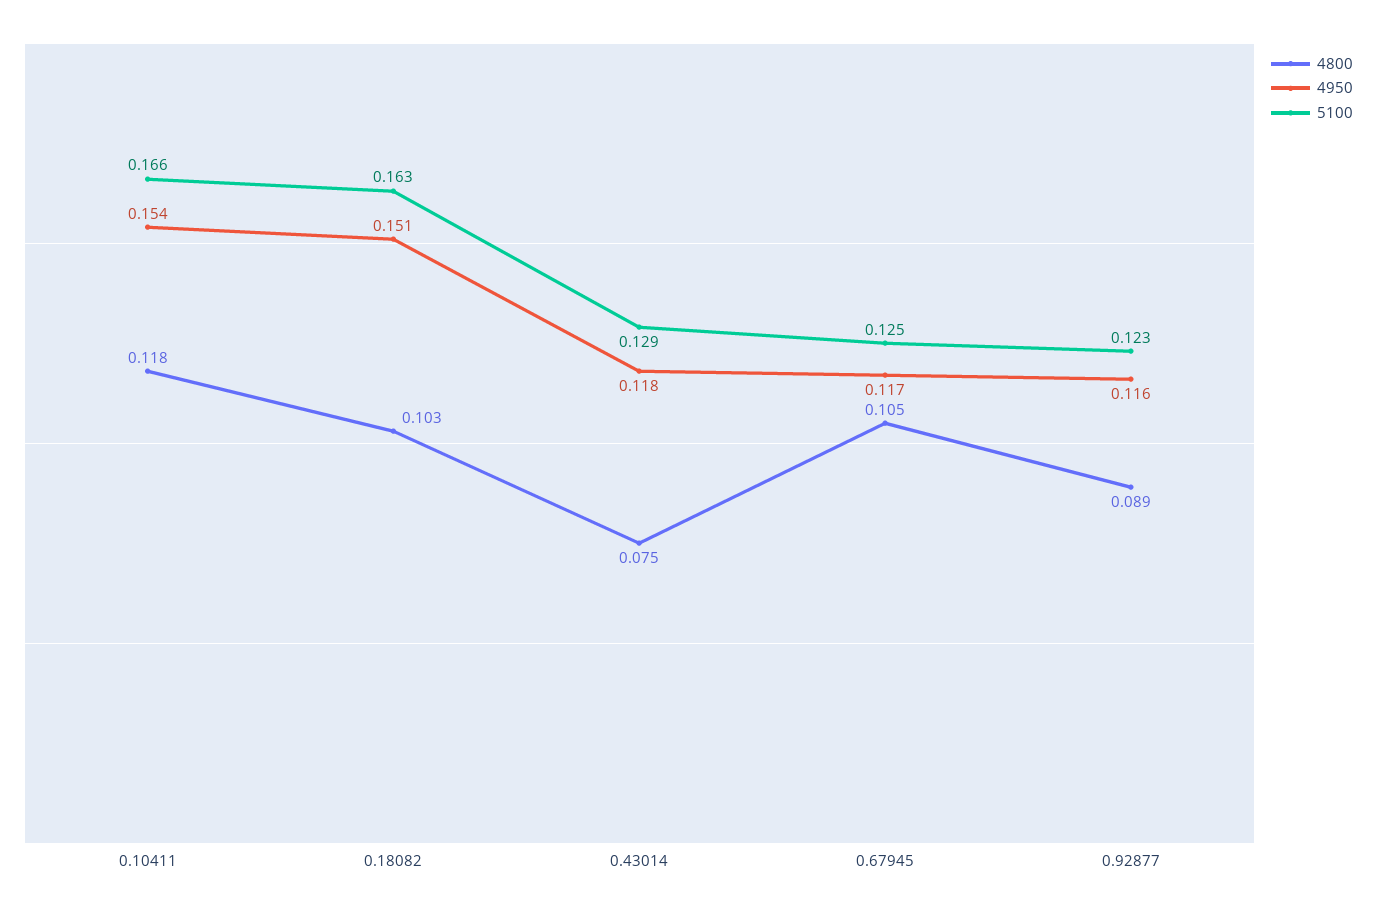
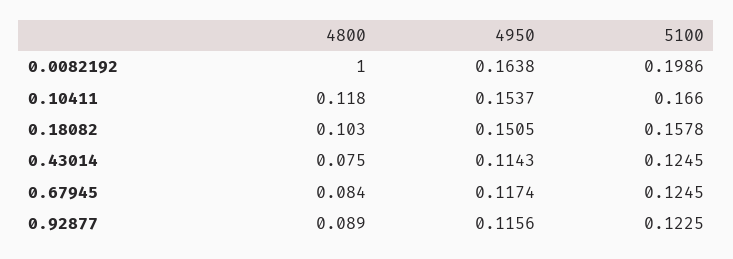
5100, 0.18082: 0.163 -> 0.1578
4950, 0.43014: 0.118 -> 0.1143
5100, 0.43014: 0.129 -> 0.1245
4800, 0.67945: 0.105 -> 0.084
4800, 0.0082192: none -> 1
4950, 0.0082192: none -> 0.1638
5100, 0.0082192: none -> 0.1986

